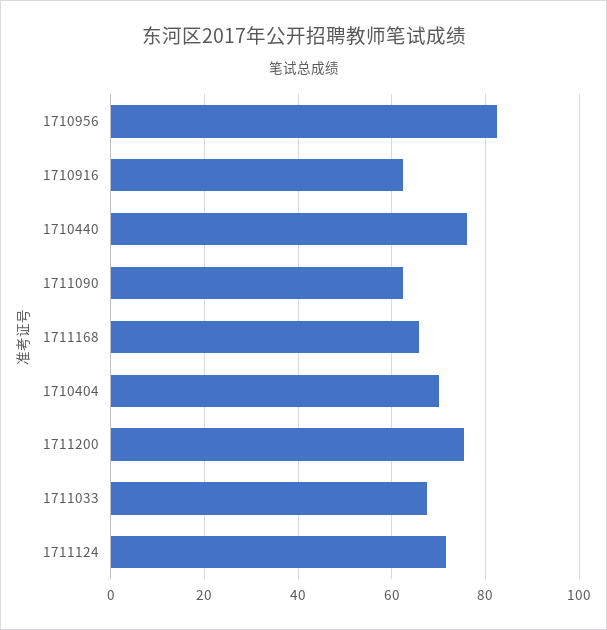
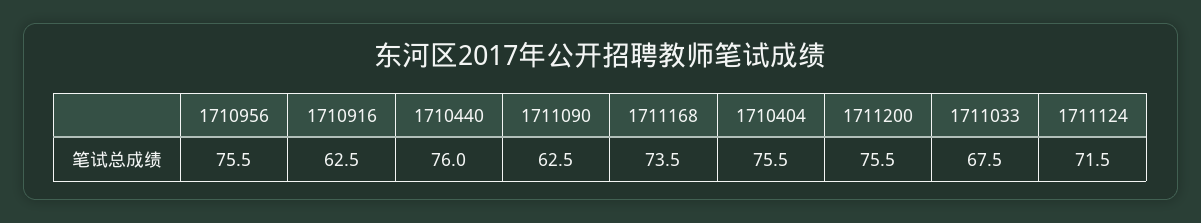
1710956: 82 -> 75.5
1711168: 66 -> 73.5
1710404: 70 -> 75.5

